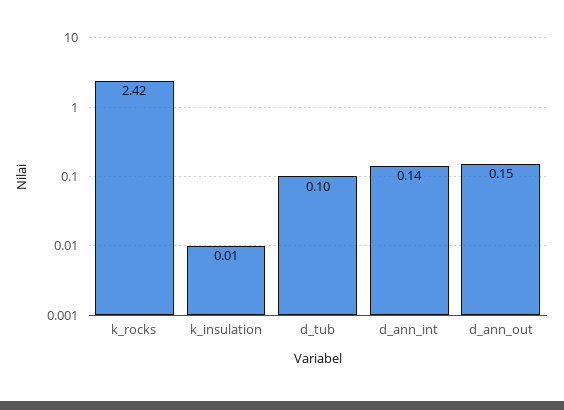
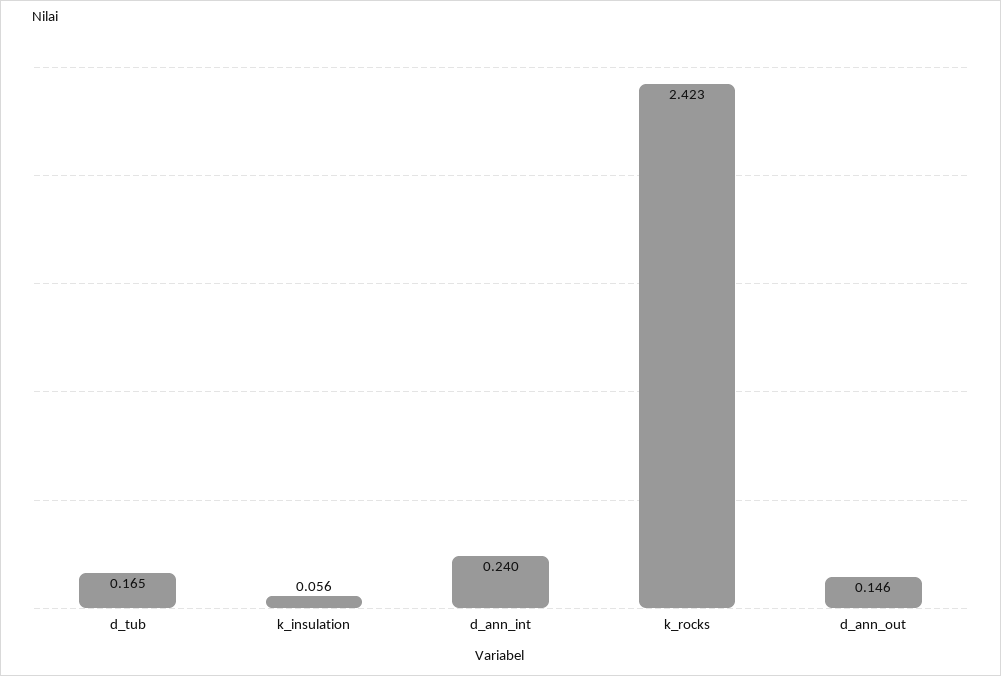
k_insulation: 0.01 -> 0.056
d_tub: 0.1 -> 0.165
d_ann_int: 0.14 -> 0.24

